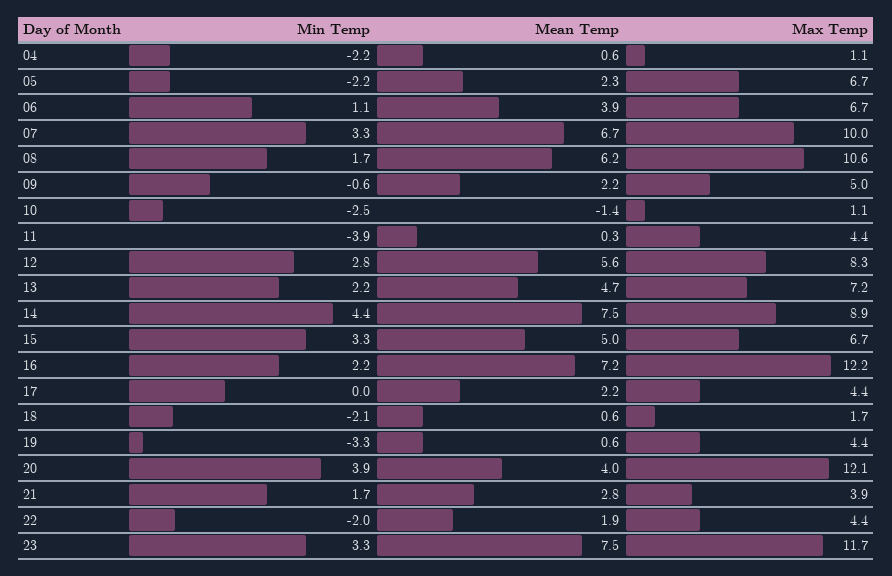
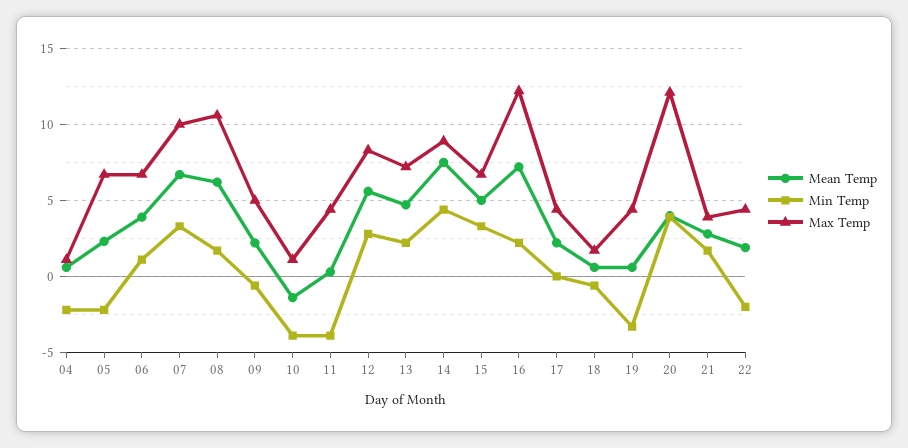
Min Temp, 10: -2.5 -> -4
Min Temp, 18: -2.1 -> -0.5
Min Temp, 23: 3.3 -> none
Mean Temp, 23: 7.5 -> none
Max Temp, 23: 11.7 -> none

